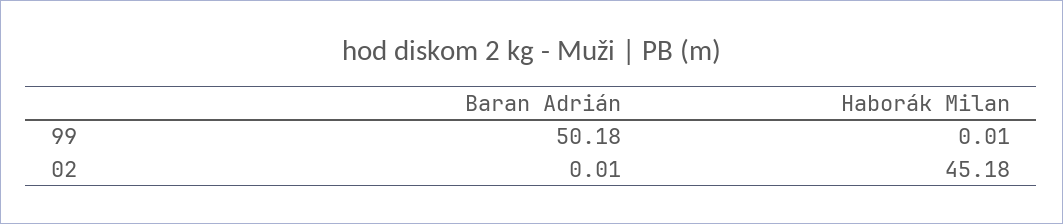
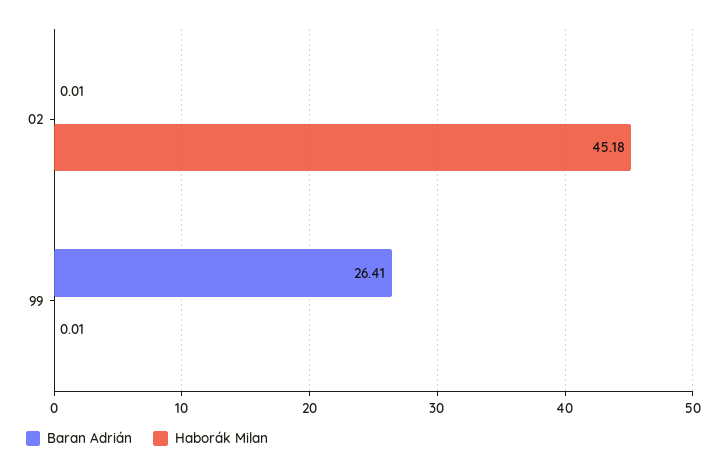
Baran Adrián, 99: 50.18 -> 26.41

